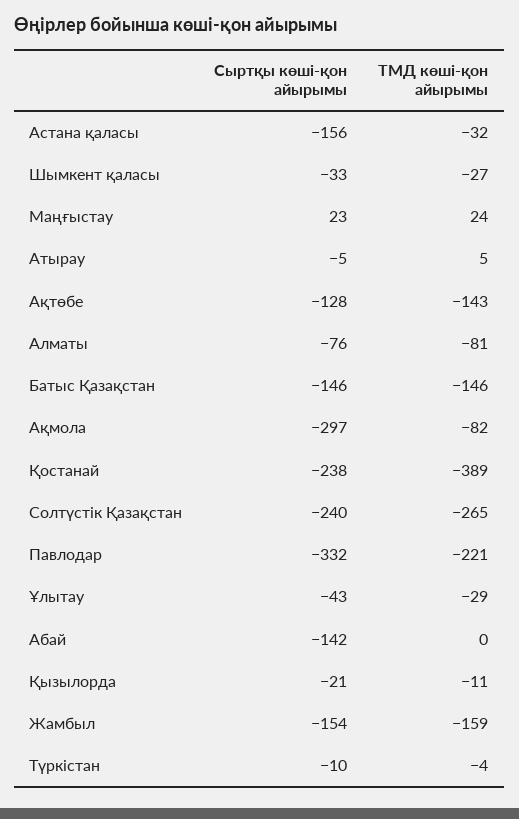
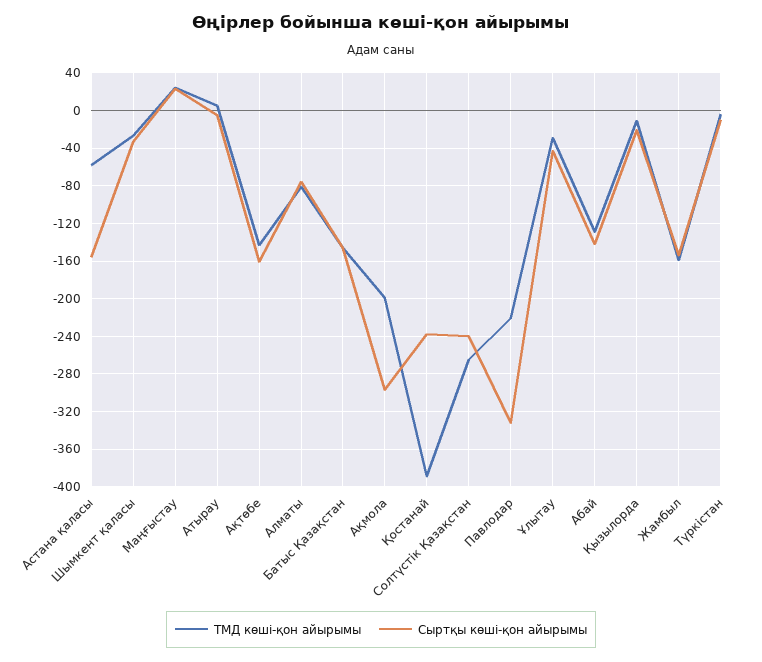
ТМД көші-қон айырымы, Астана қаласы: -32 -> -60
Сыртқы көші-қон айырымы, Ақтөбе: -128 -> -160
ТМД көші-қон айырымы, Ақмола: -82 -> -200
ТМД көші-қон айырымы, Абай: 0 -> -130

